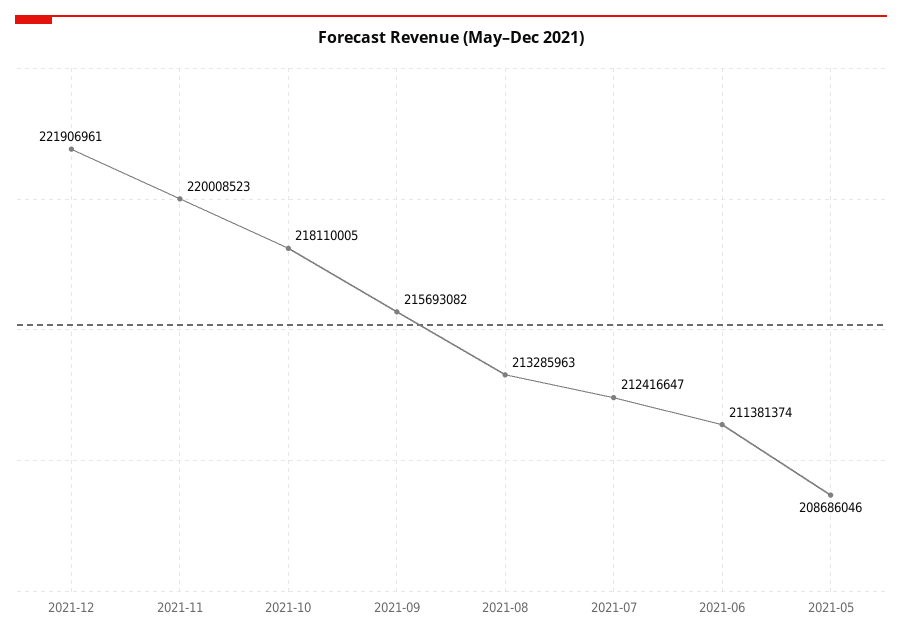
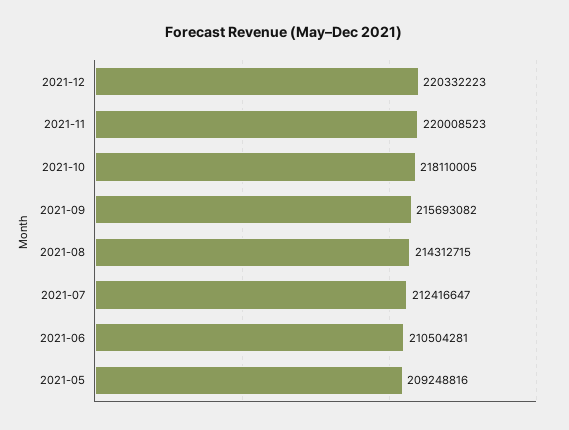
2021-12: 221906961 -> 220332223
2021-08: 213285963 -> 214312715
2021-06: 211381374 -> 210504281
2021-05: 208686046 -> 209248816

